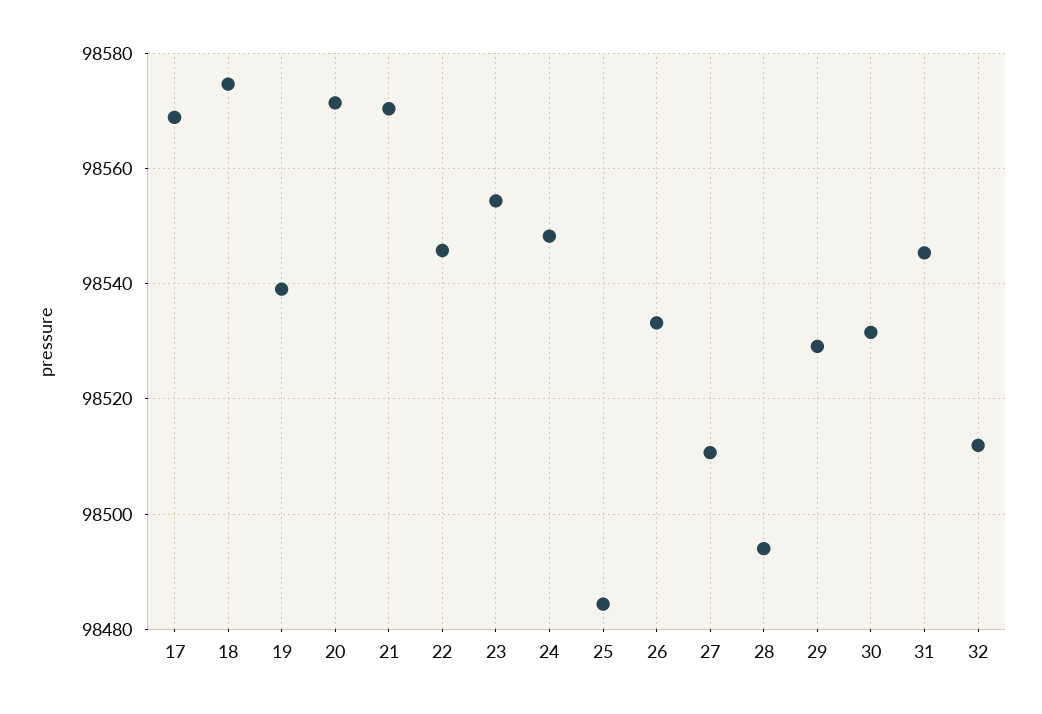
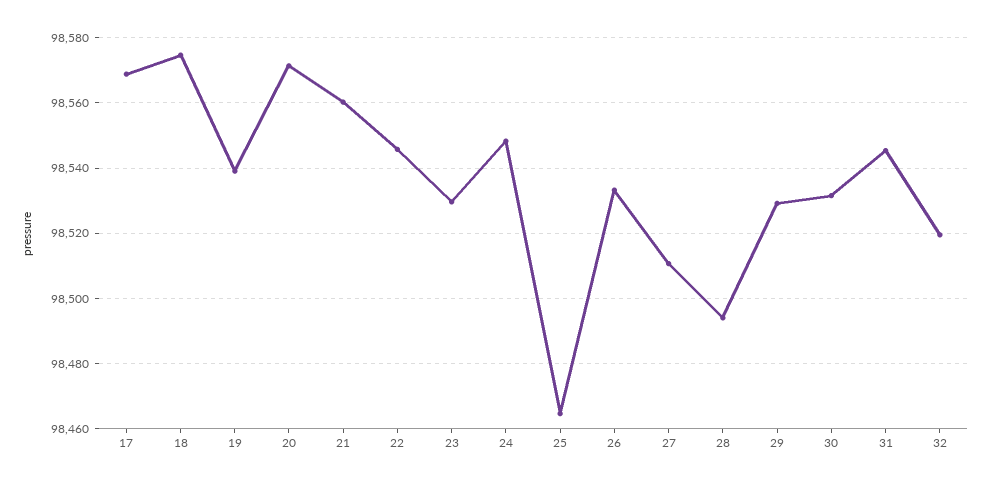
21: 98570 -> 98560
23: 98554 -> 98530
25: 98484 -> 98464
32: 98512 -> 98520

